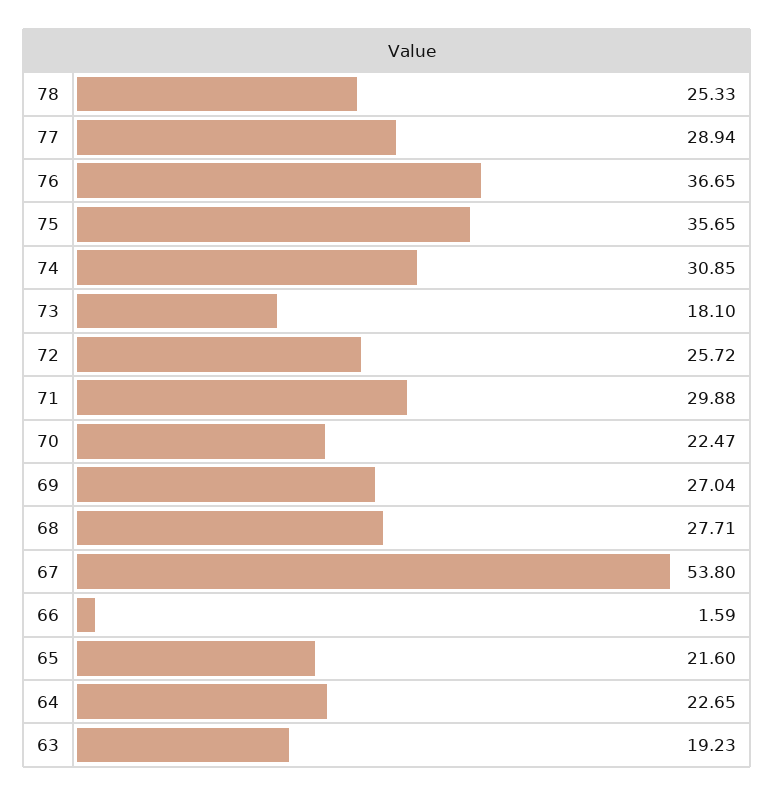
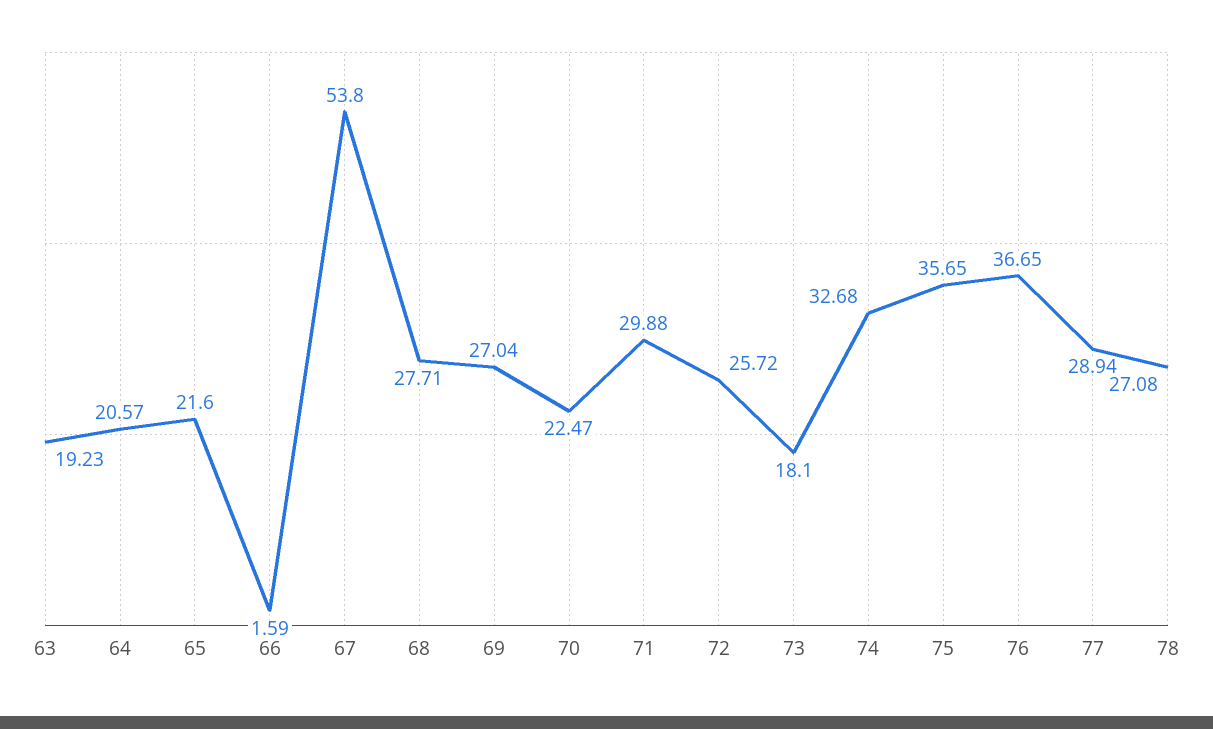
78: 25.33 -> 27.08
74: 30.85 -> 32.68
64: 22.65 -> 20.57

